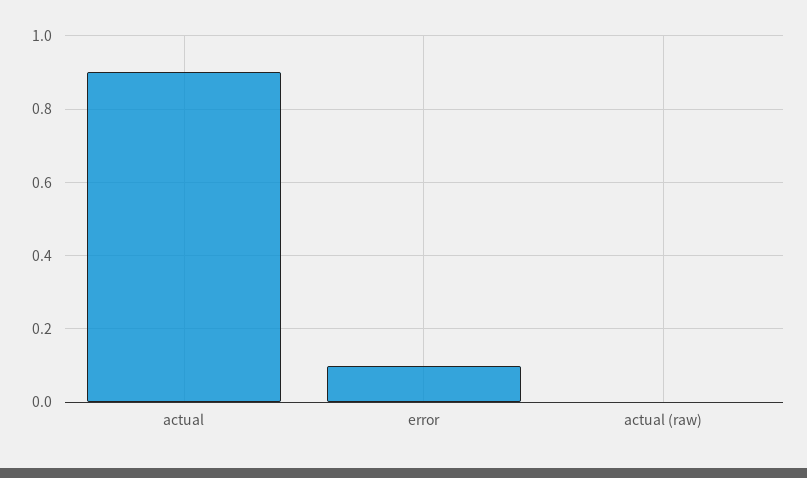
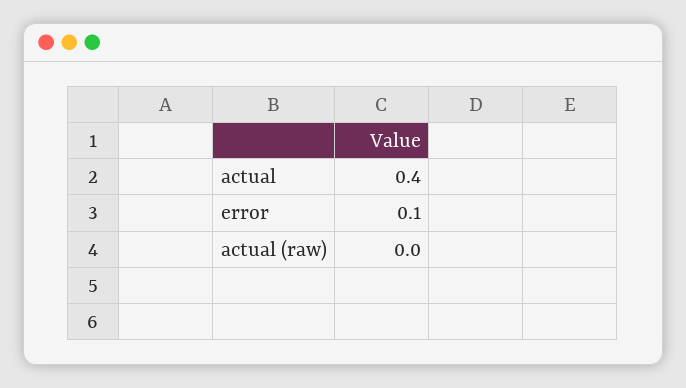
actual: 0.9 -> 0.4

